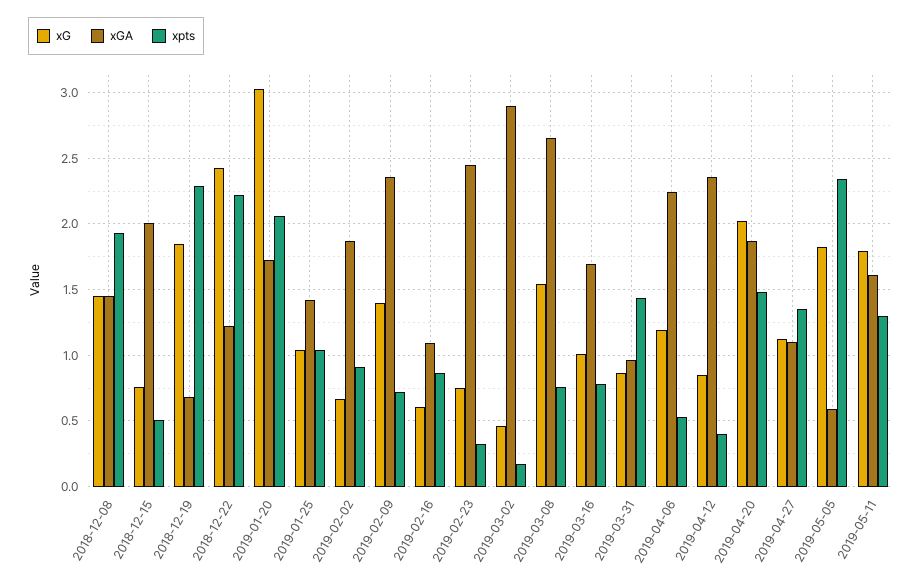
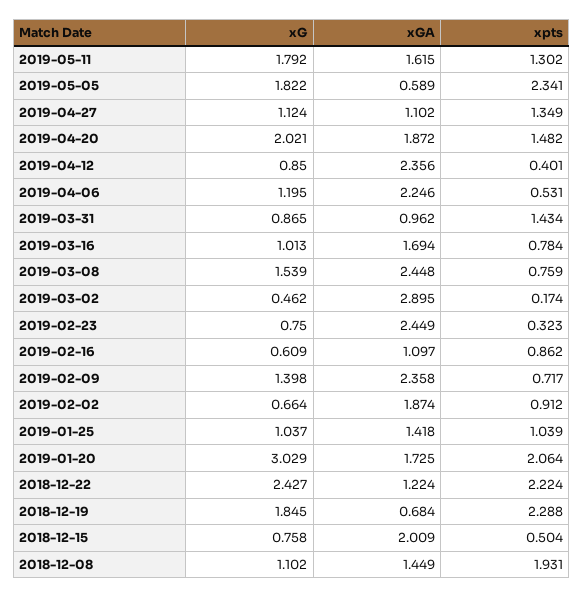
xG, 2018-12-08: 1.45 -> 1.102
xGA, 2019-03-08: 2.65 -> 2.448

